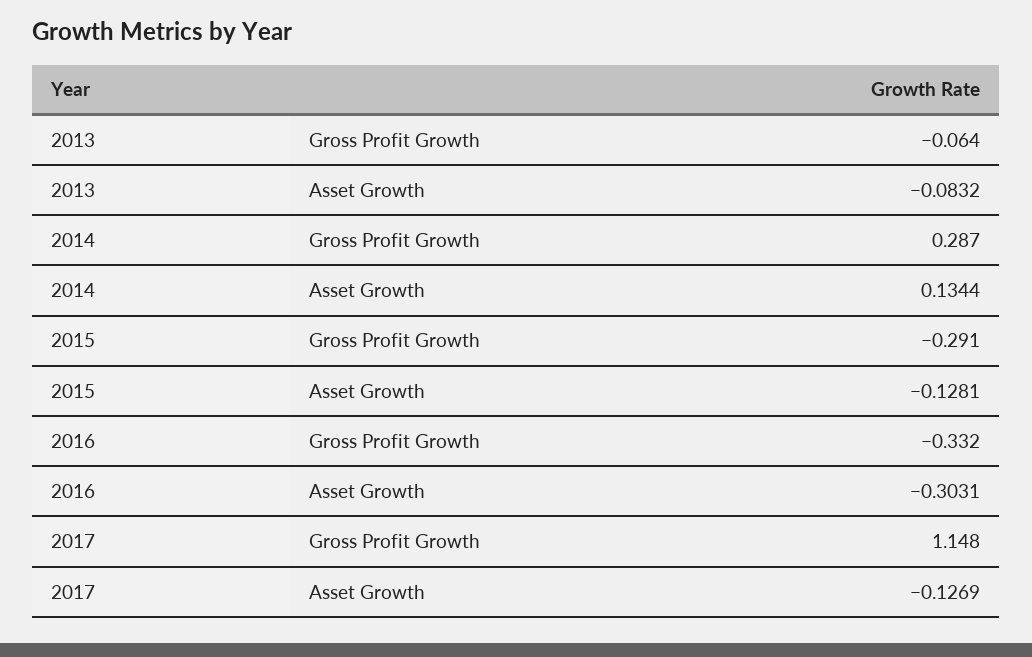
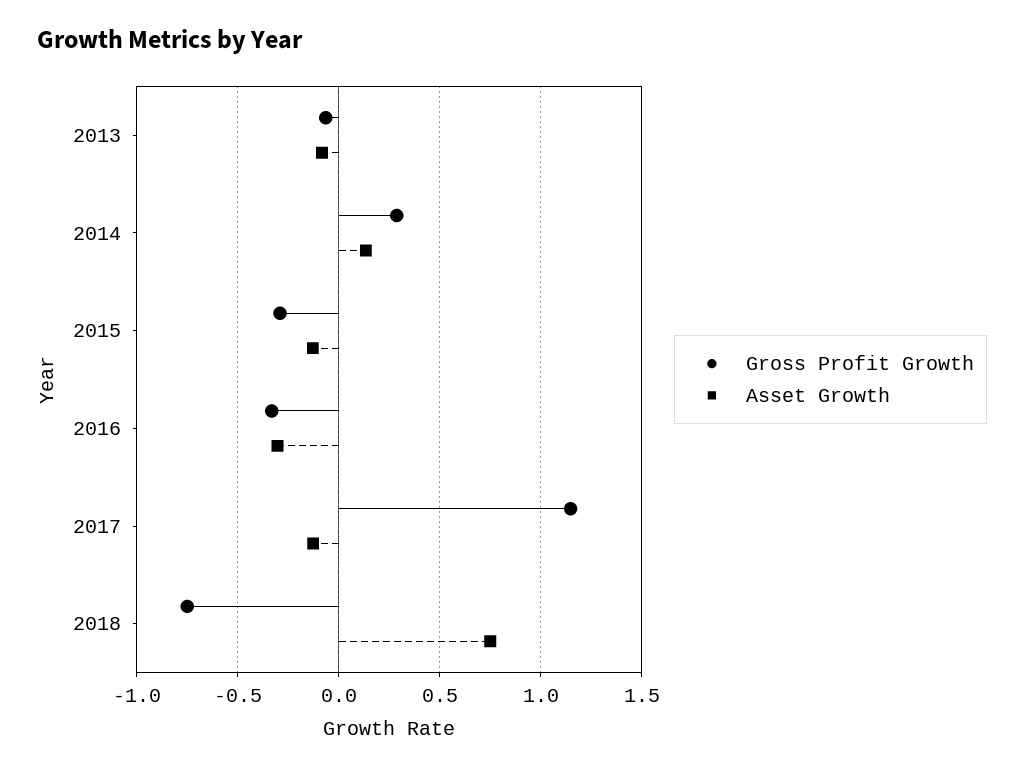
Gross Profit Growth, 2018: none -> -0.75
Asset Growth, 2018: none -> 0.75

